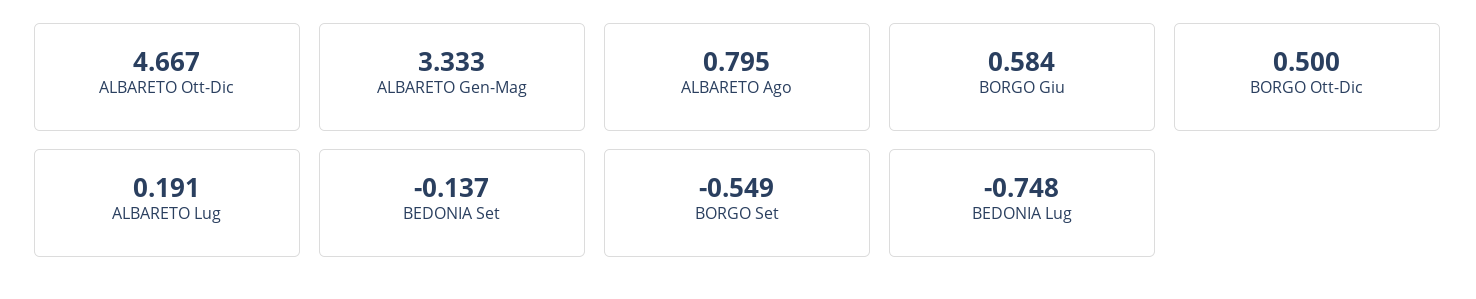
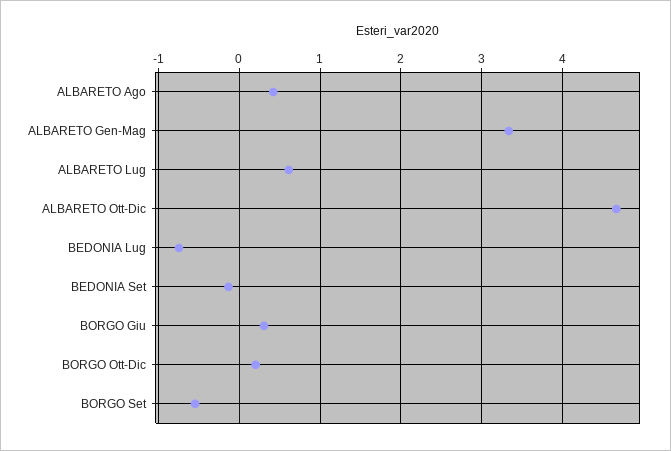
ALBARETO Ago: 0.795 -> 0.4
BORGO Giu: 0.584 -> 0.3
BORGO Ott-Dic: 0.5 -> 0.2
ALBARETO Lug: 0.191 -> 0.6

